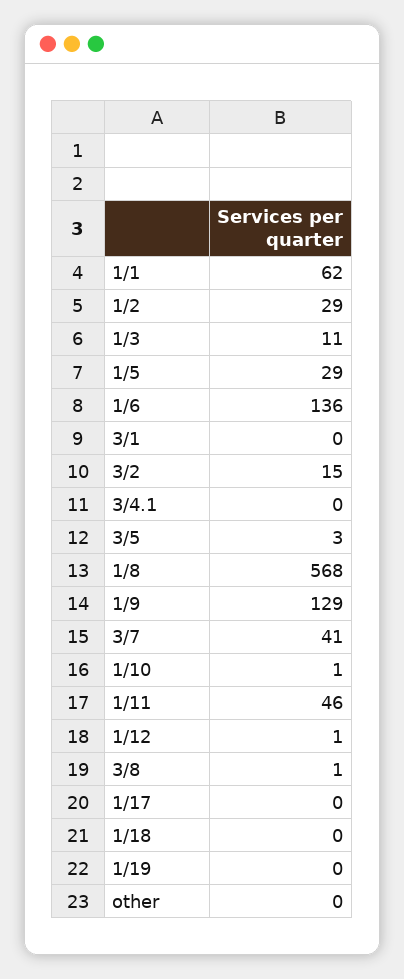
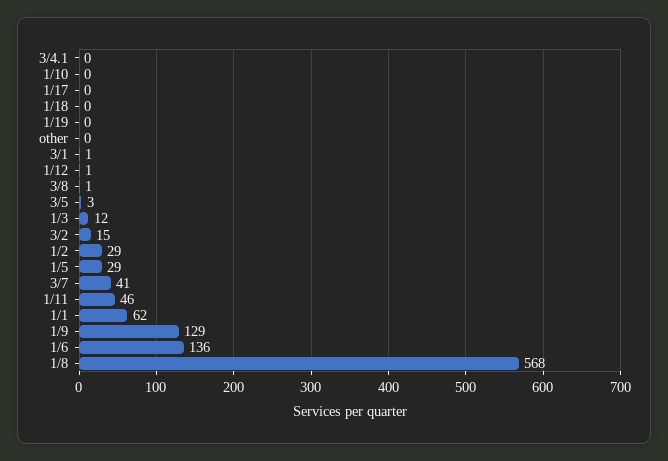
1/3: 11 -> 12
3/1: 0 -> 1
1/10: 1 -> 0

